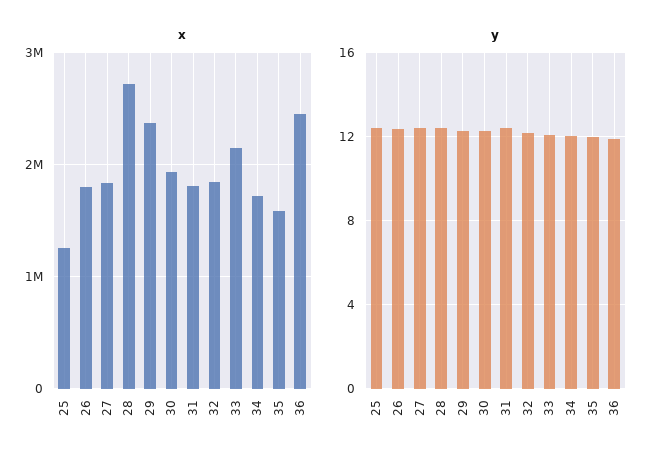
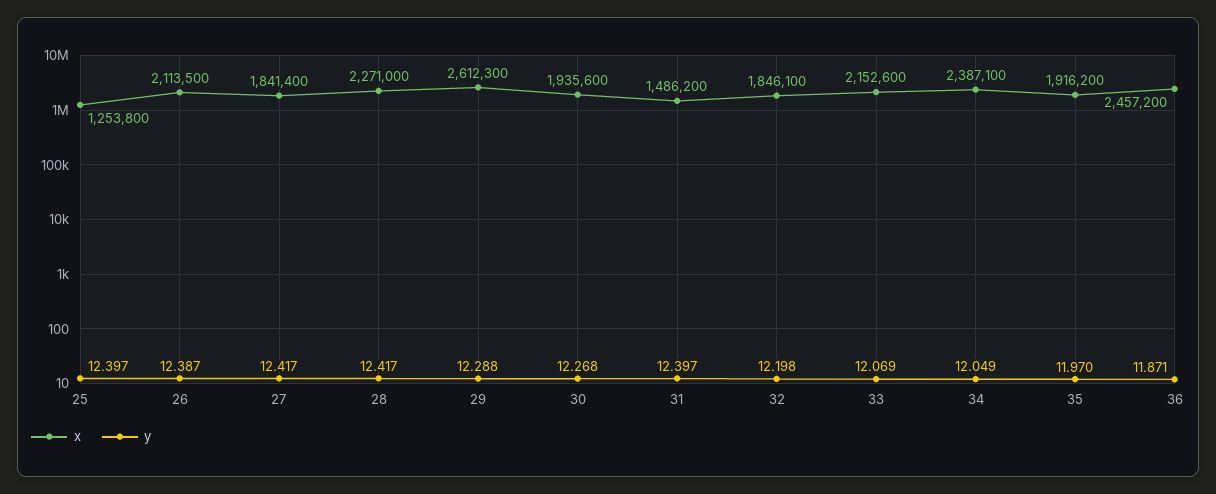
x, 26: 1800000 -> 2113500
x, 28: 2700000 -> 2271000
x, 29: 2400000 -> 2612300
x, 31: 1800000 -> 1486200
x, 34: 1700000 -> 2387100
x, 35: 1600000 -> 1916200

